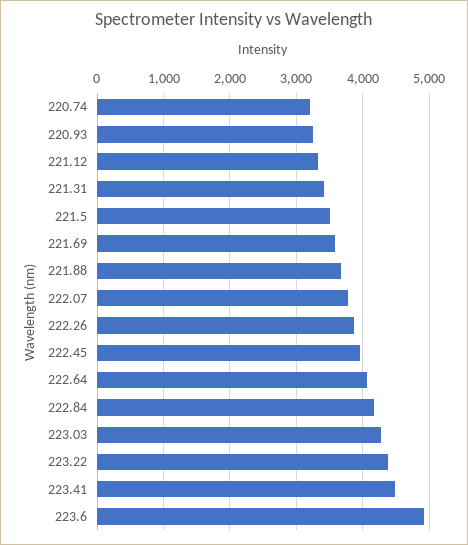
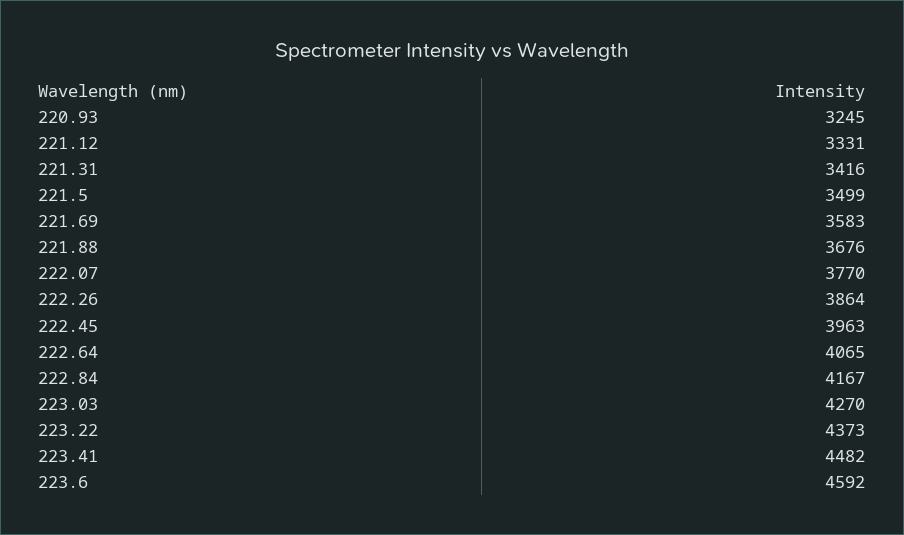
220.74: 3200 -> none
223.6: 4900 -> 4592

